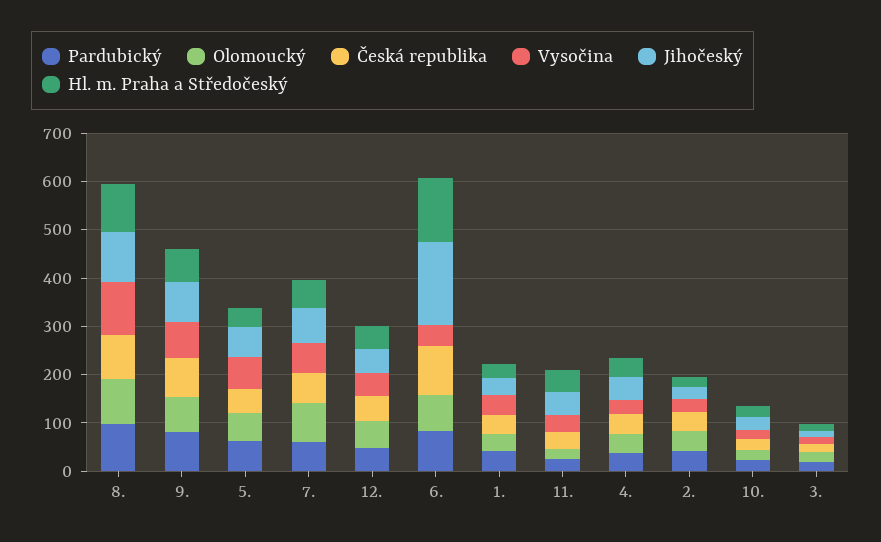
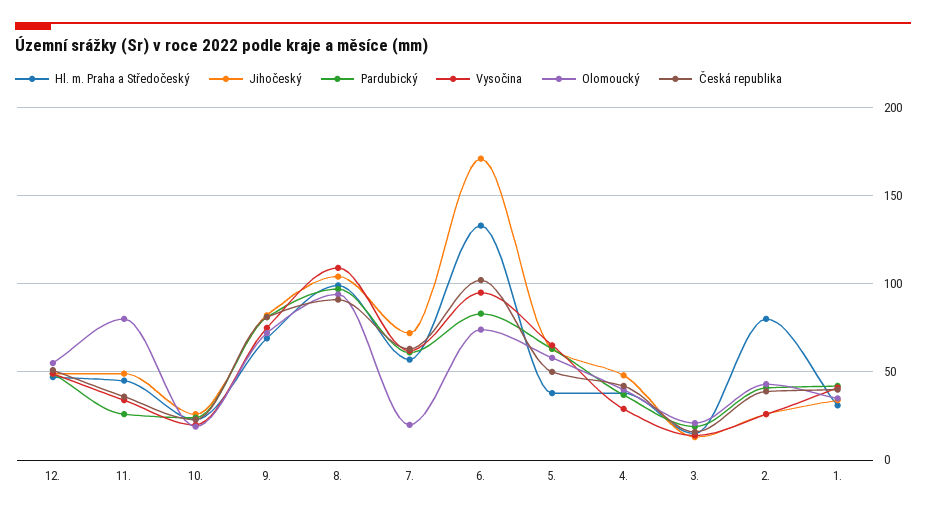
Olomoucký, 7.: 80 -> 20
Vysočina, 6.: 40 -> 95
Olomoucký, 11.: 20 -> 80
Hl. m. Praha a Středočeský, 2.: 20 -> 80

